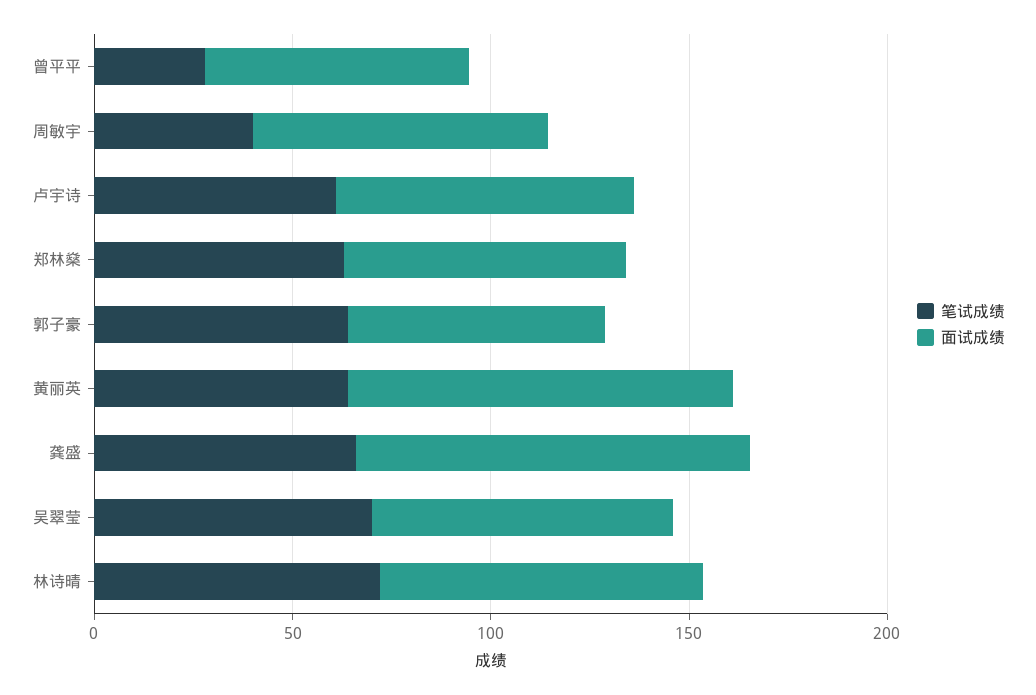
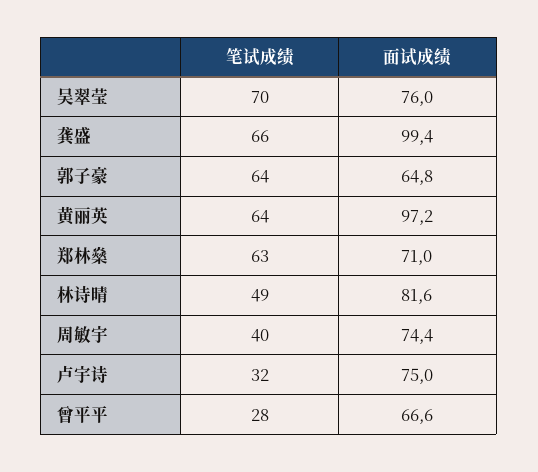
笔试成绩, 卢宇诗: 60 -> 32
笔试成绩, 林诗晴: 70 -> 49

